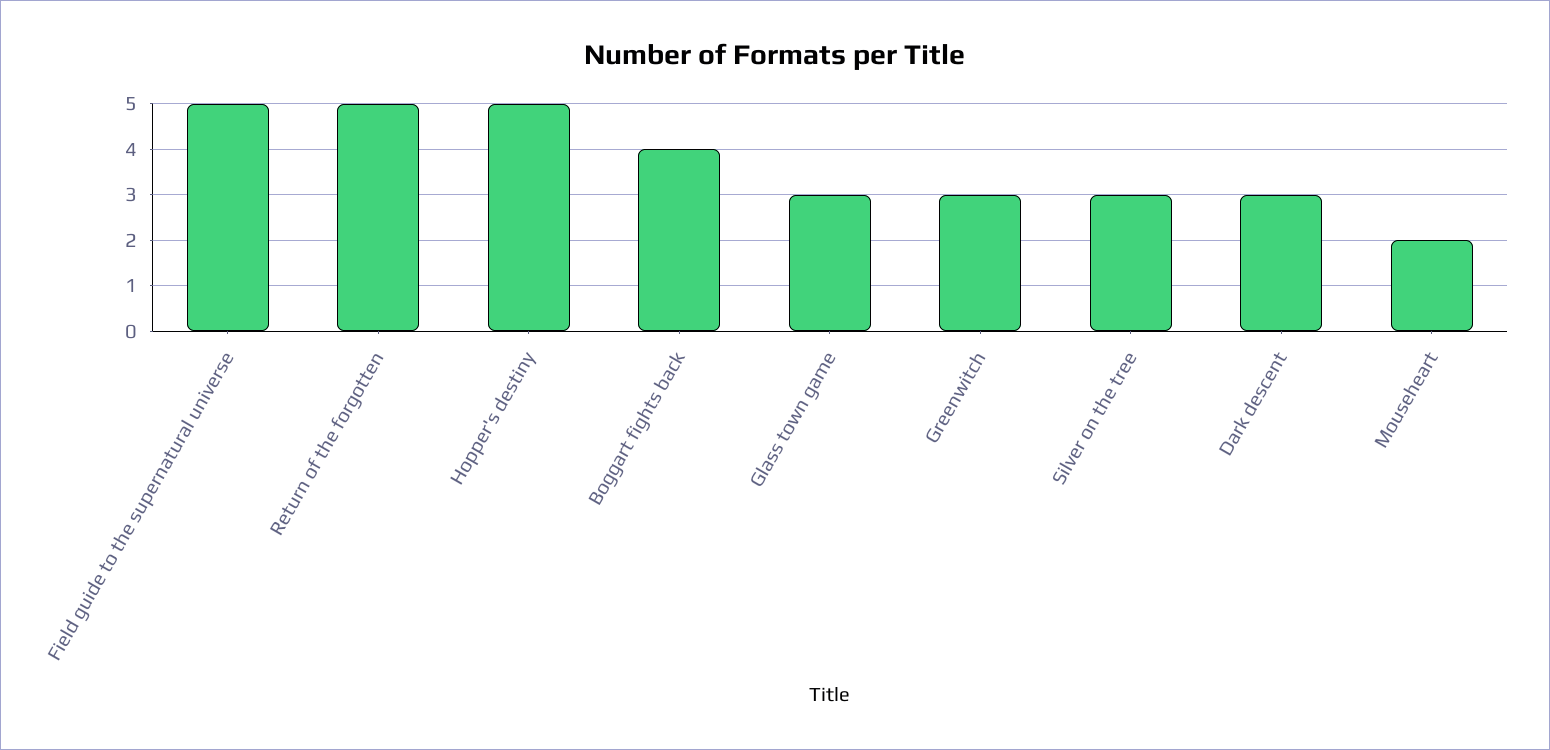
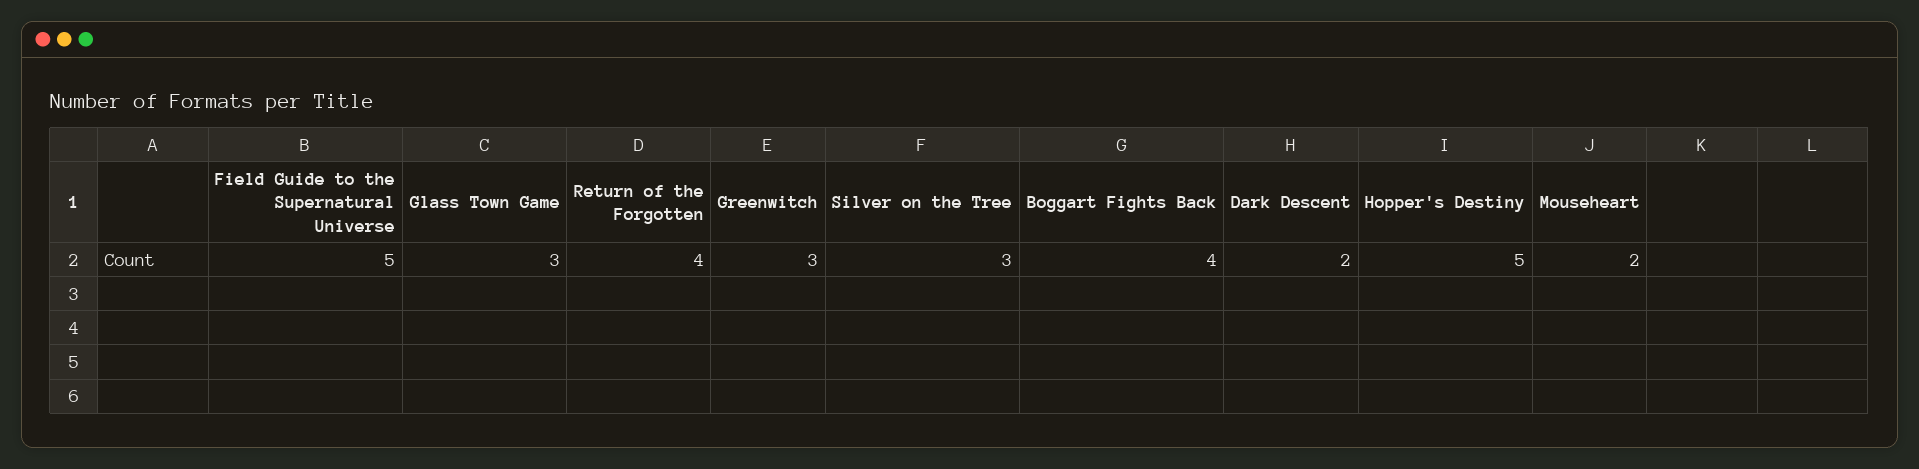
Return of the forgotten: 5 -> 4
Dark descent: 3 -> 2

